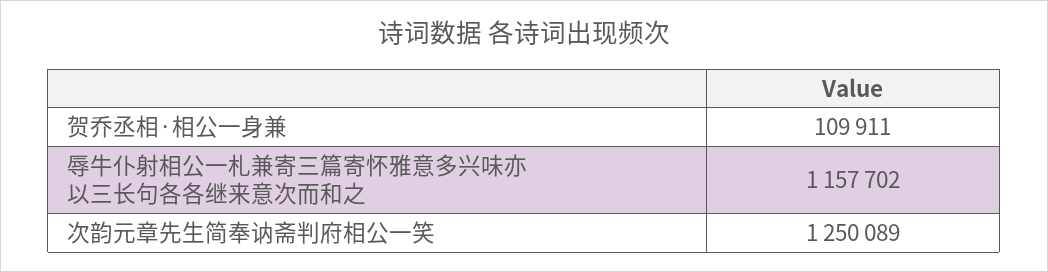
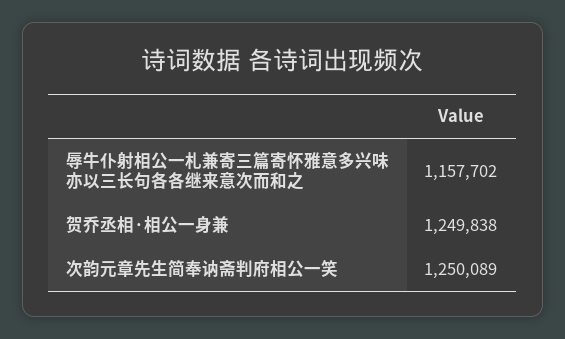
贺乔丞相·相公一身兼: 109911 -> 1249838

